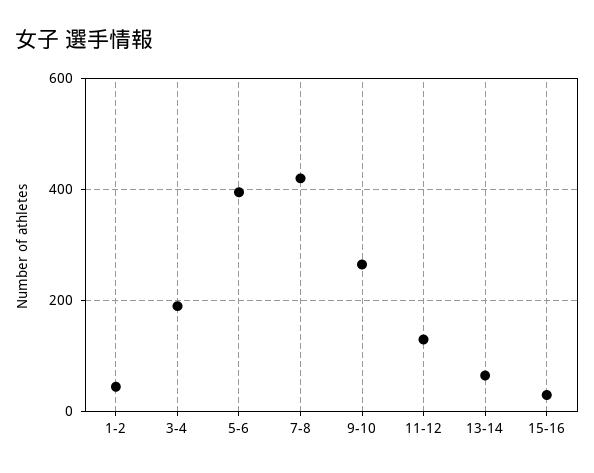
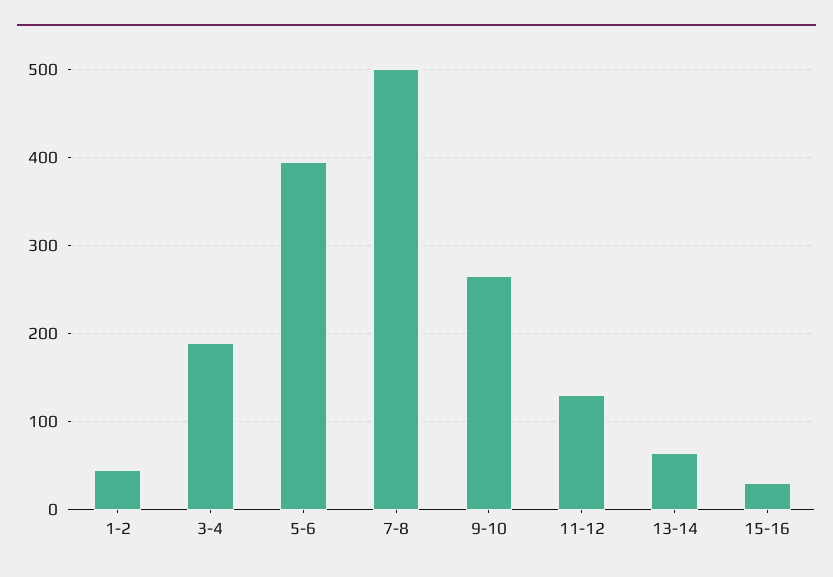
7-8: 420 -> 500

